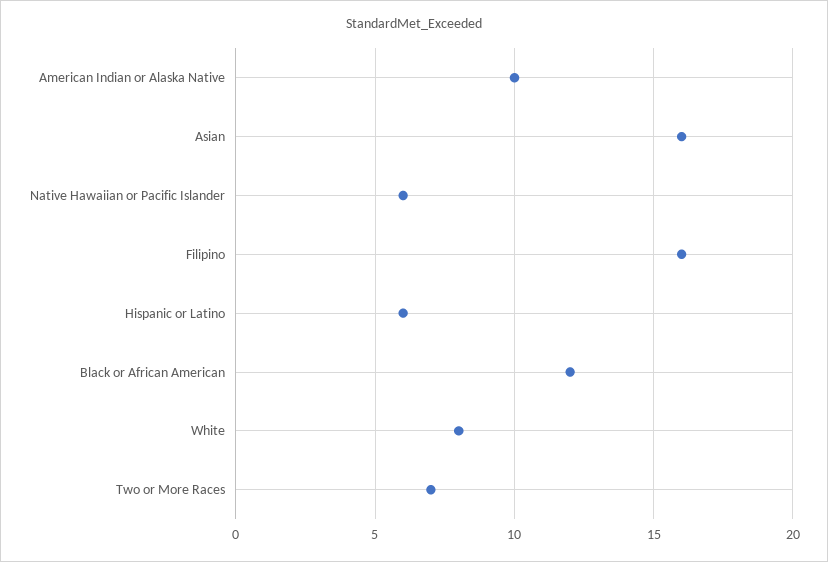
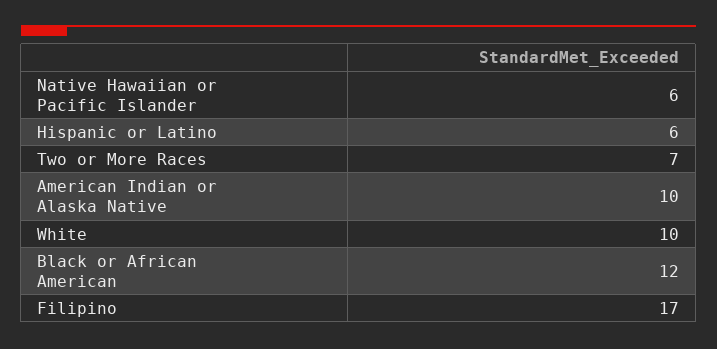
Asian: 16 -> none
Filipino: 16 -> 17
White: 8 -> 10

